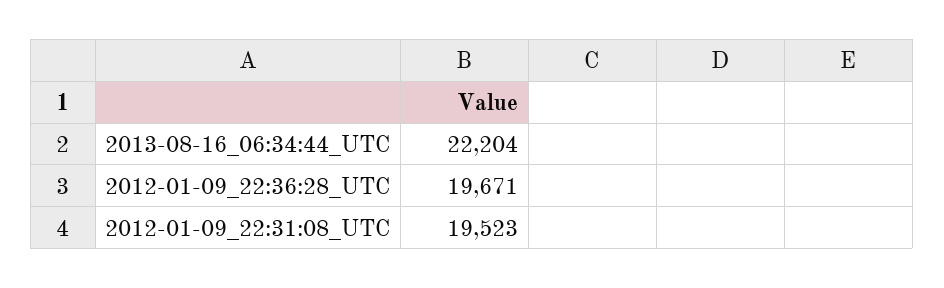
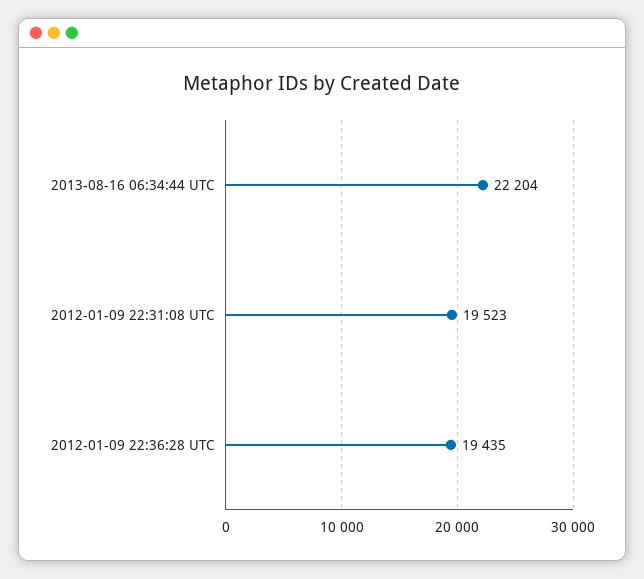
2012-01-09_22:36:28_UTC: 19671 -> 19435

